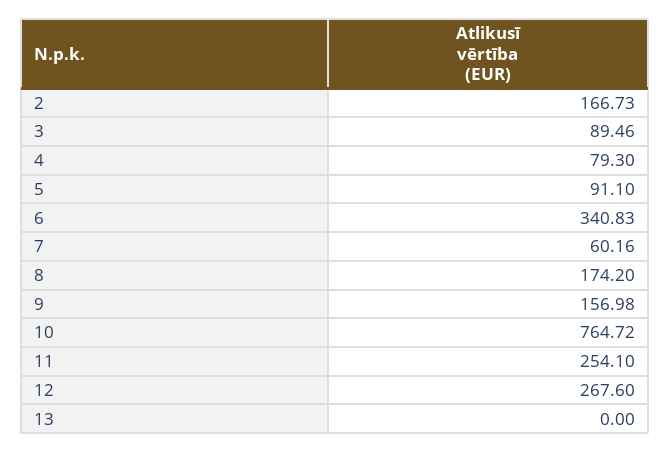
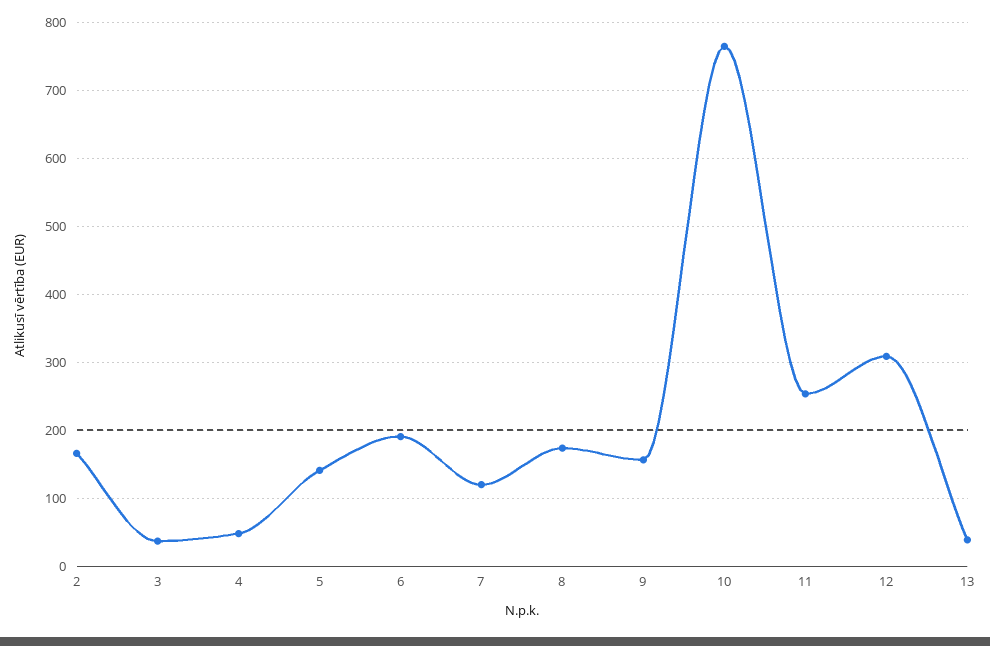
3: 89.46 -> 40
4: 79.3 -> 50
5: 91.1 -> 140
6: 340.83 -> 190
7: 60.16 -> 120
12: 267.6 -> 310
13: 0 -> 40

